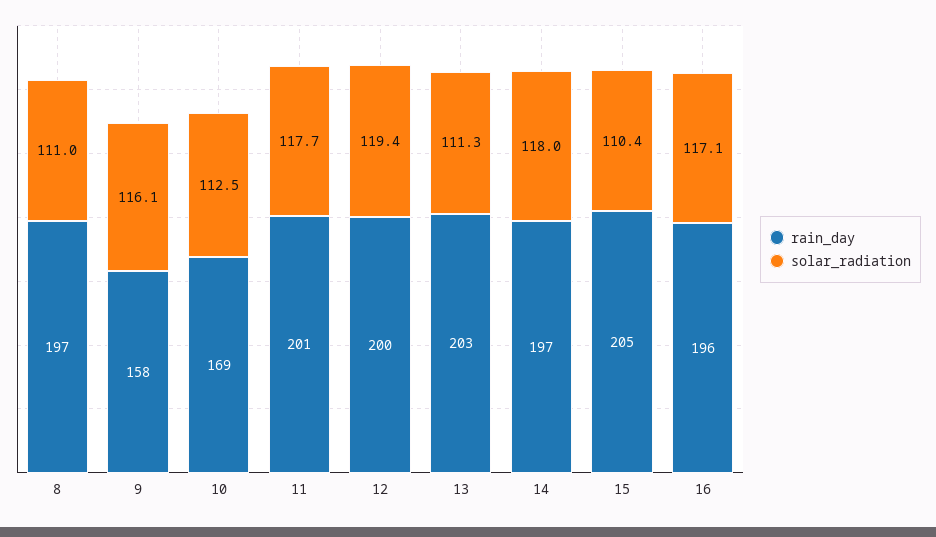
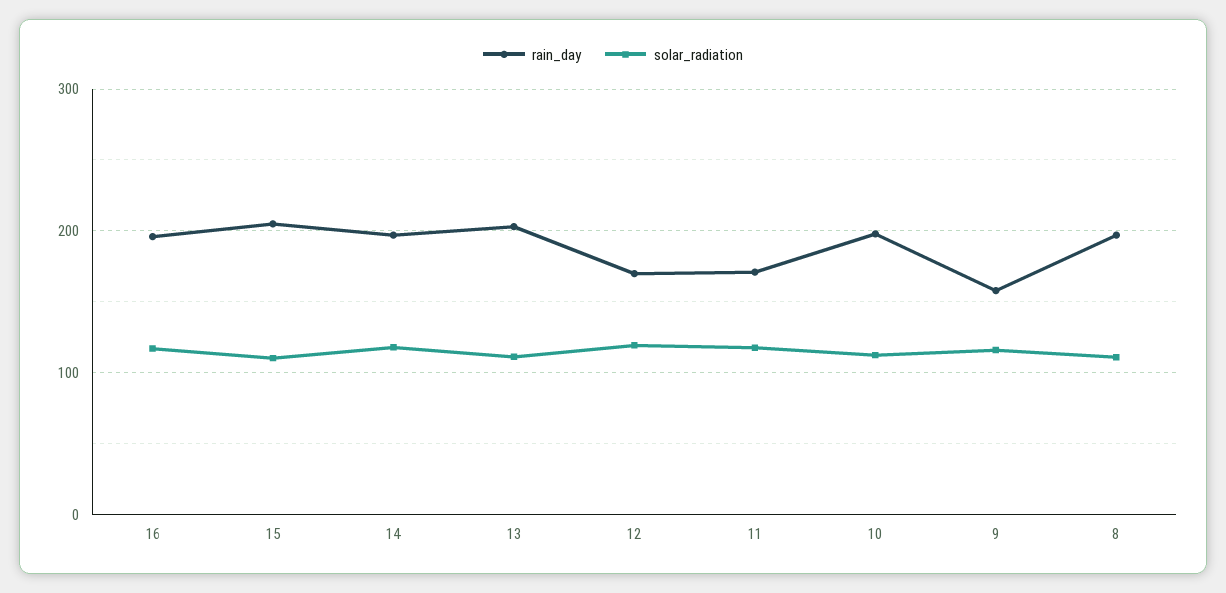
rain_day, 10: 169 -> 200
rain_day, 11: 201 -> 170
rain_day, 12: 200 -> 170

